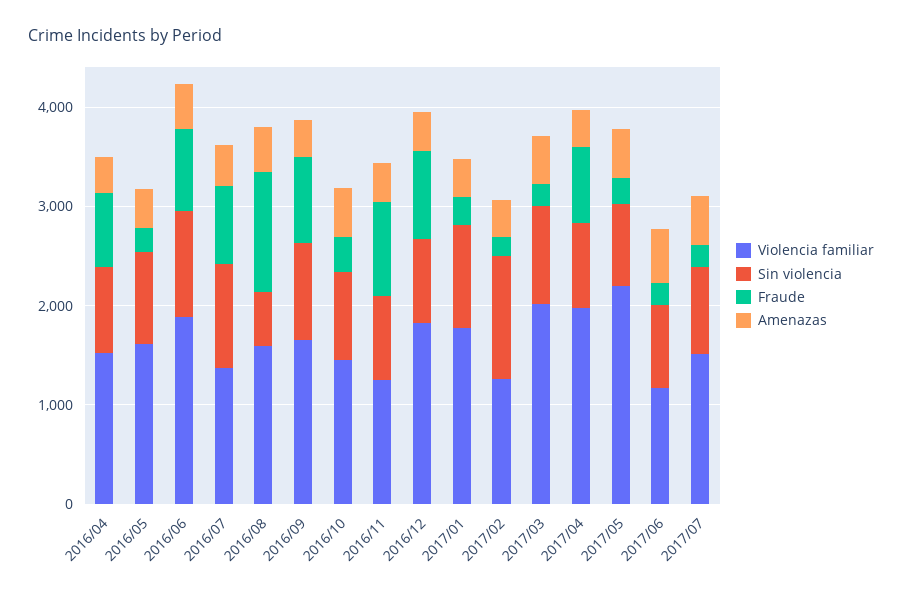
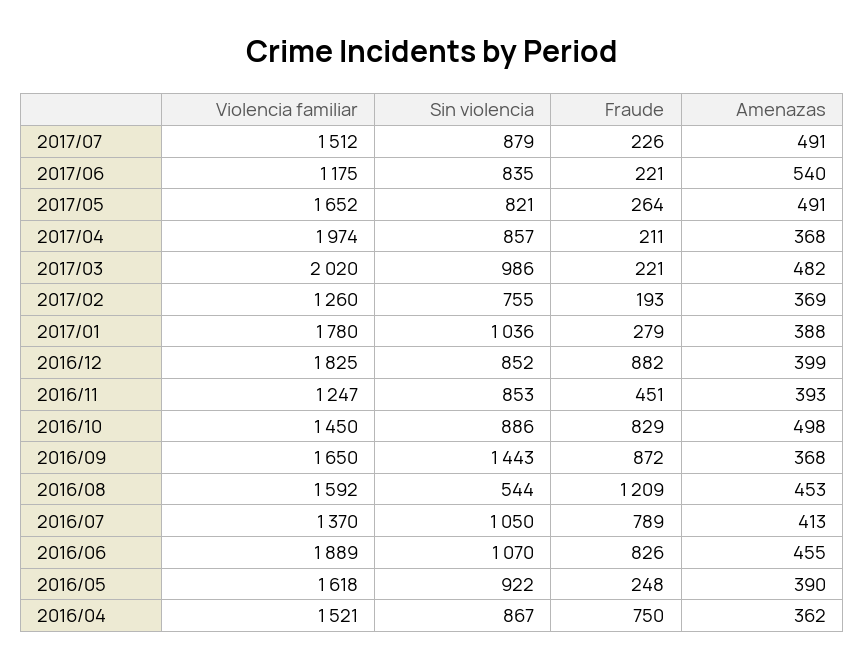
Sin violencia, 2016/09: 1000 -> 1443
Fraude, 2016/10: 400 -> 829
Fraude, 2016/11: 1000 -> 451
Sin violencia, 2017/02: 1200 -> 755
Fraude, 2017/04: 800 -> 211
Violencia familiar, 2017/05: 2200 -> 1652

